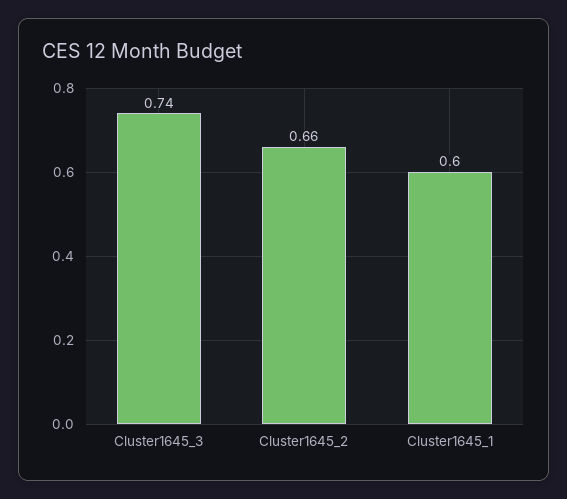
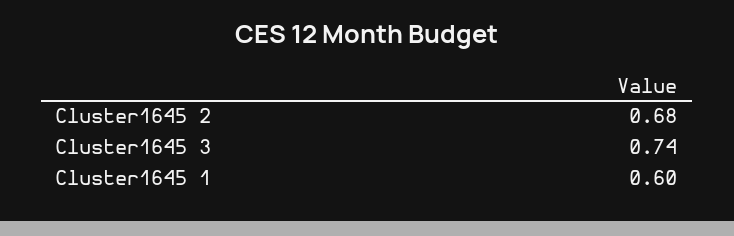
Cluster1645_2: 0.66 -> 0.68

